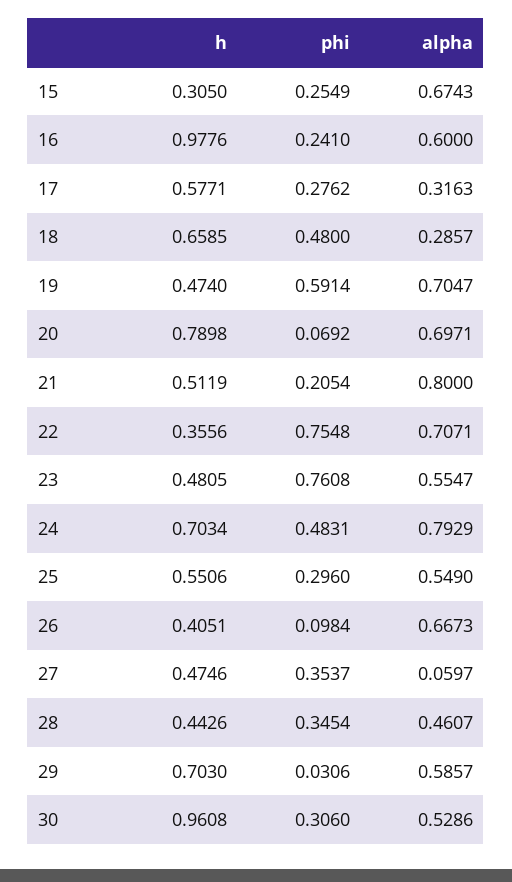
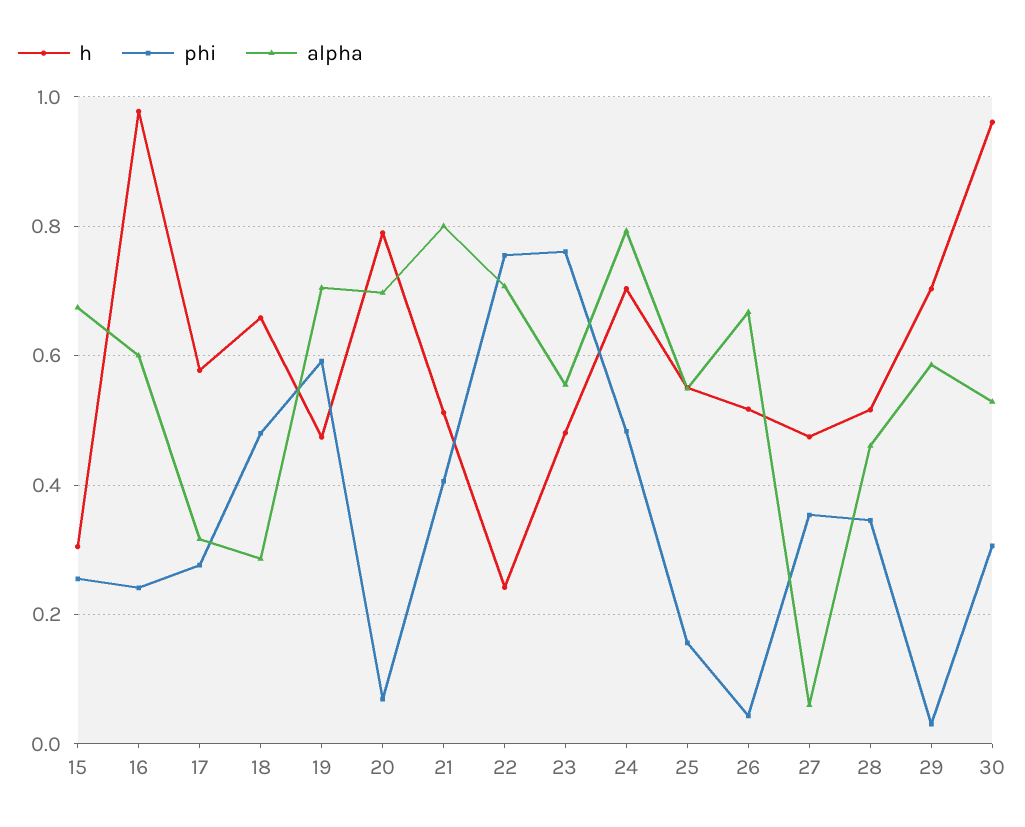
phi, 21: 0.2054 -> 0.4
h, 22: 0.3556 -> 0.24
phi, 25: 0.296 -> 0.16
h, 26: 0.4051 -> 0.52
phi, 26: 0.0984 -> 0.04
h, 28: 0.4426 -> 0.52

